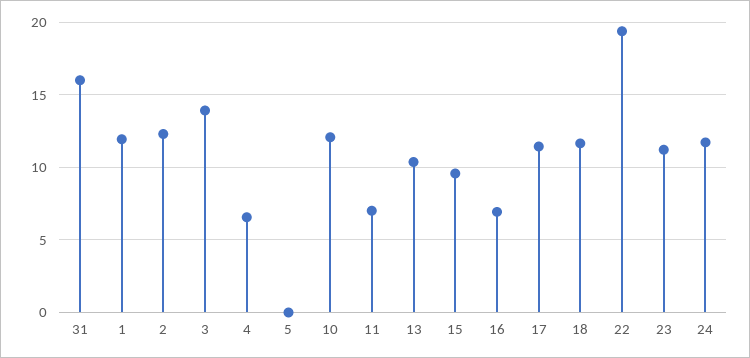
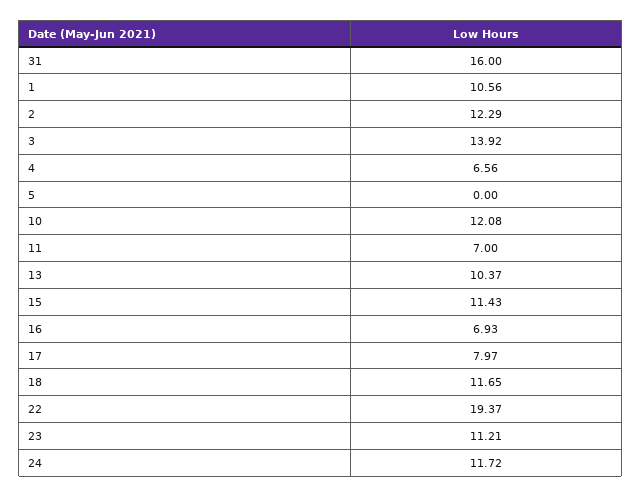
1: 12 -> 10.56
15: 9.5 -> 11.43
17: 11.5 -> 7.97

